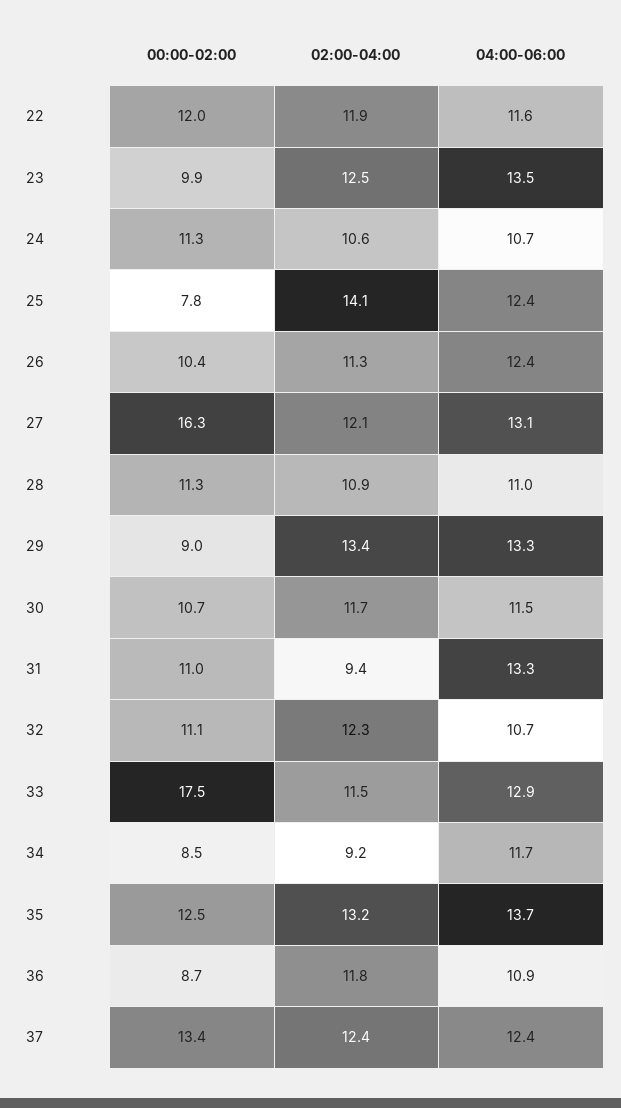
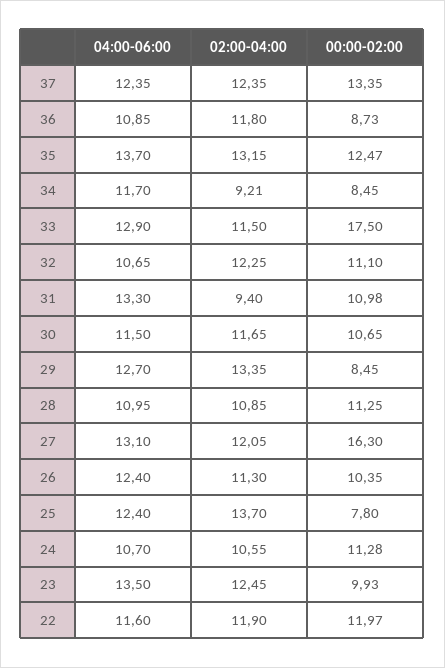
02:00-04:00, 25: 14.1 -> 13.7
00:00-02:00, 29: 9 -> 8.45
04:00-06:00, 29: 13.3 -> 12.7

